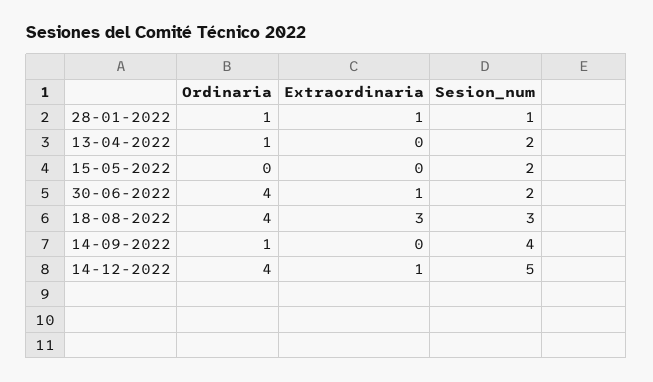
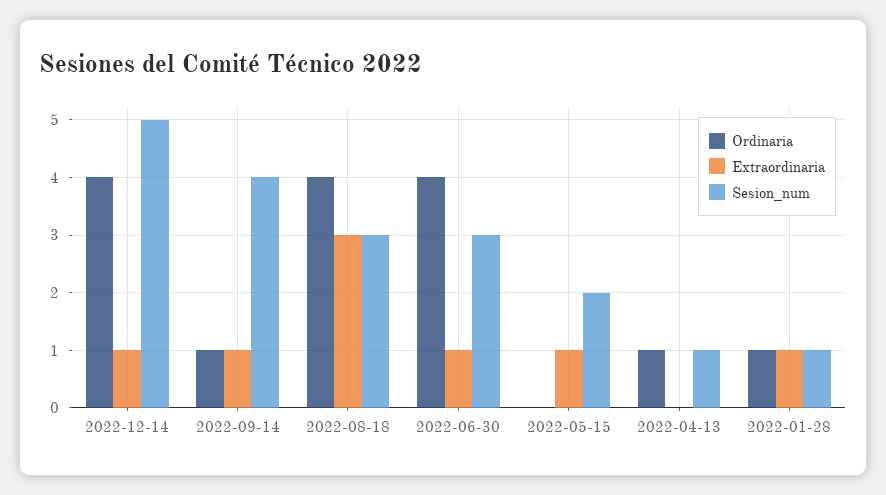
Sesion_num, 13-04-2022: 2 -> 1
Extraordinaria, 15-05-2022: 0 -> 1
Sesion_num, 30-06-2022: 2 -> 3
Extraordinaria, 14-09-2022: 0 -> 1

